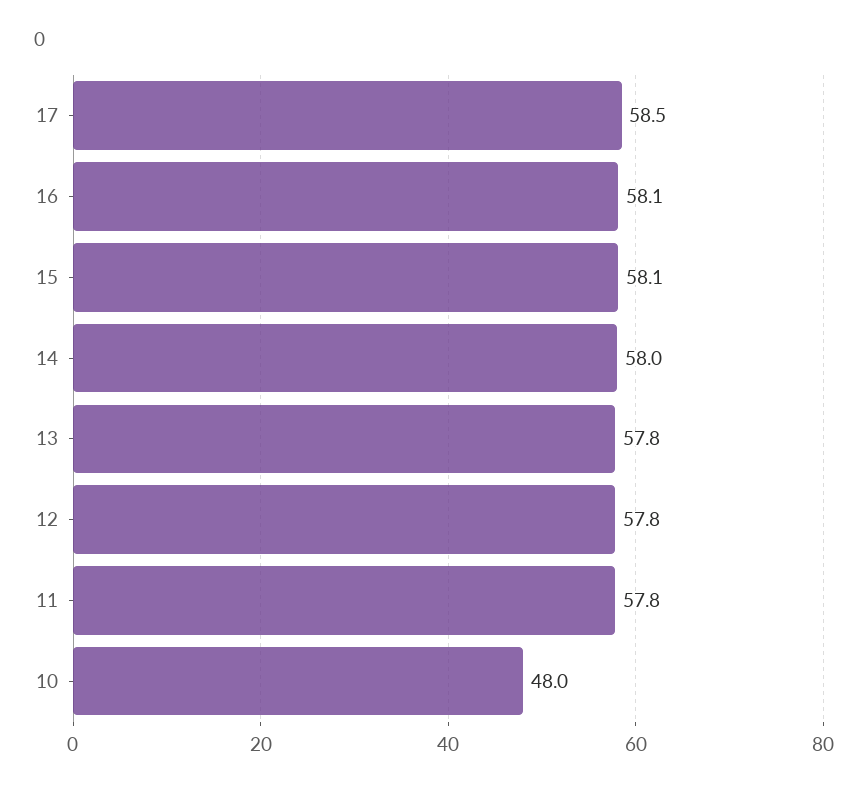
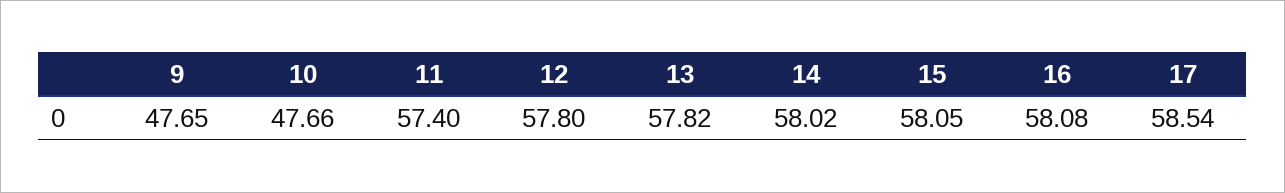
11: 57.8 -> 57.4
10: 48 -> 47.66
9: none -> 47.65

